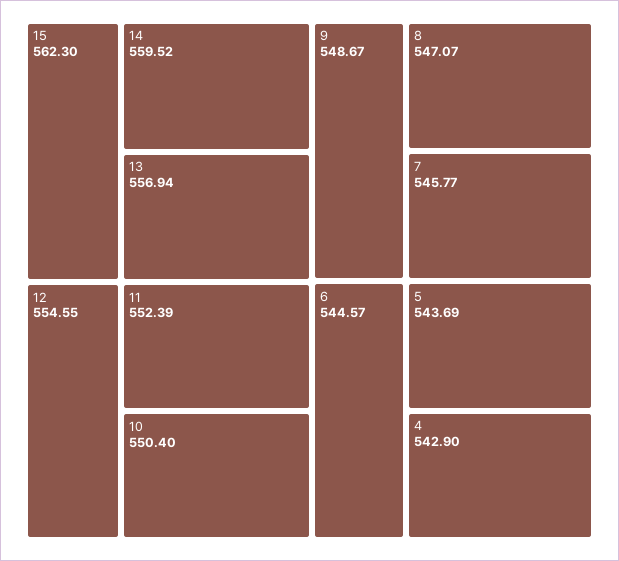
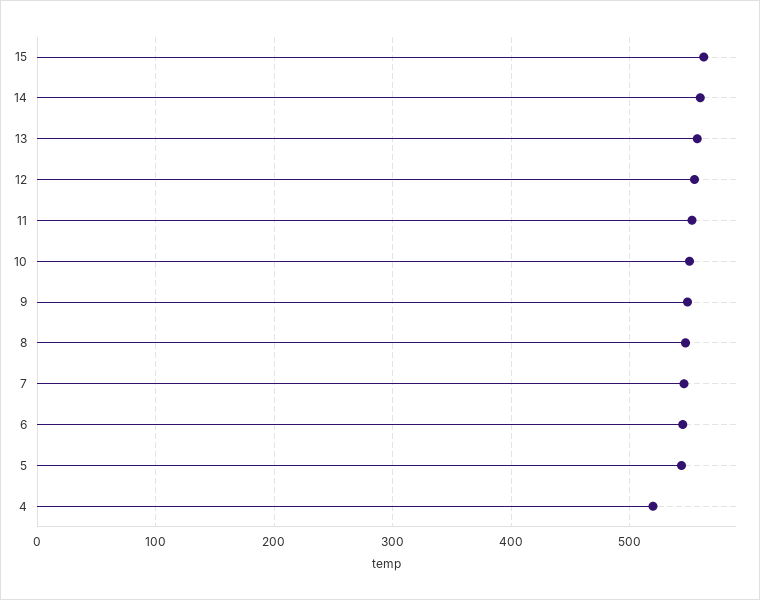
4: 542.9 -> 520

